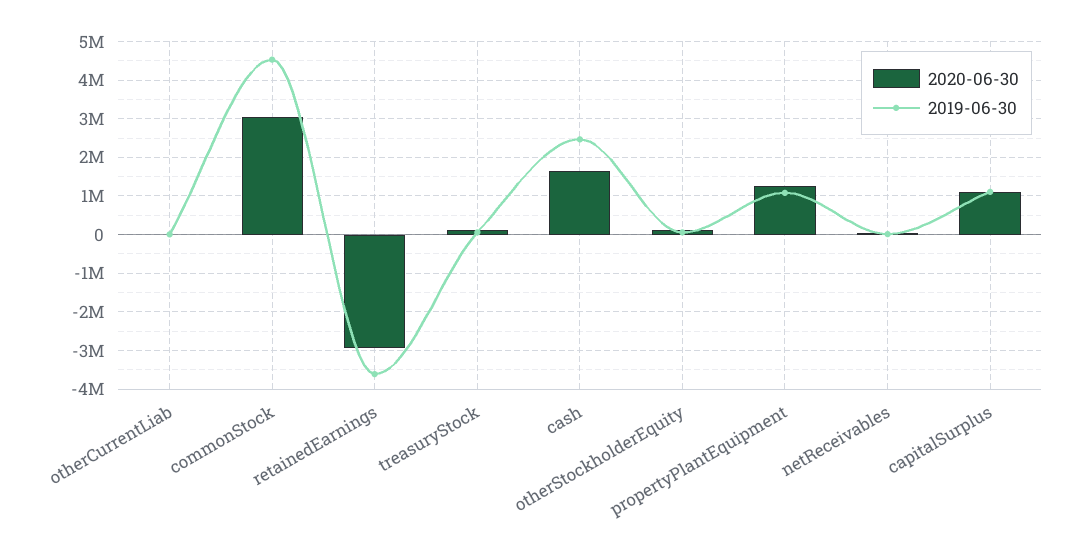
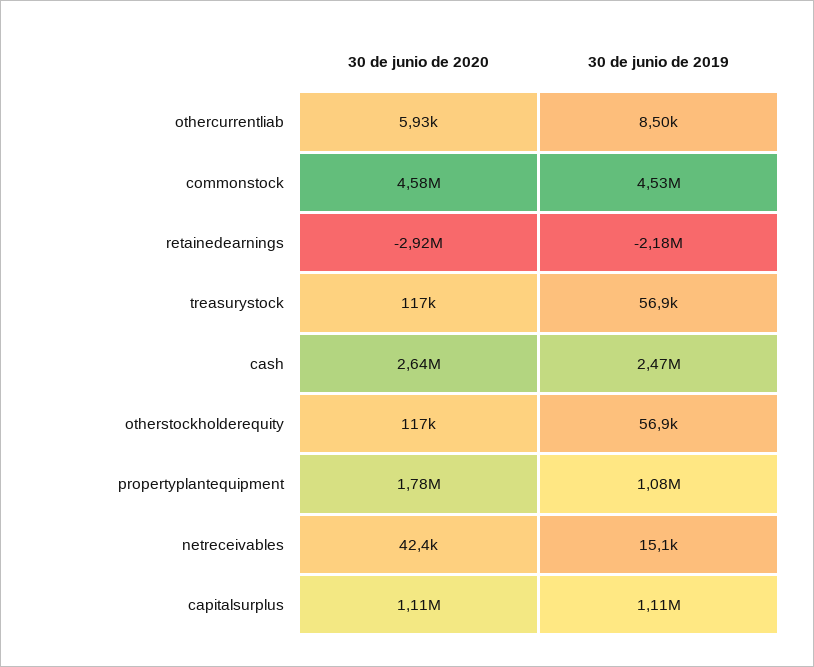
2020-06-30, commonStock: 3000000 -> 4580000
2019-06-30, retainedEarnings: -3600000 -> -2180000
2020-06-30, cash: 1600000 -> 2640000
2020-06-30, propertyPlantEquipment: 1200000 -> 1780000

